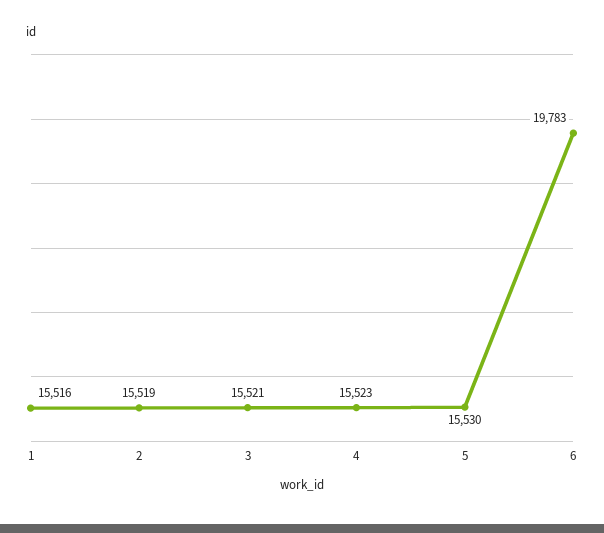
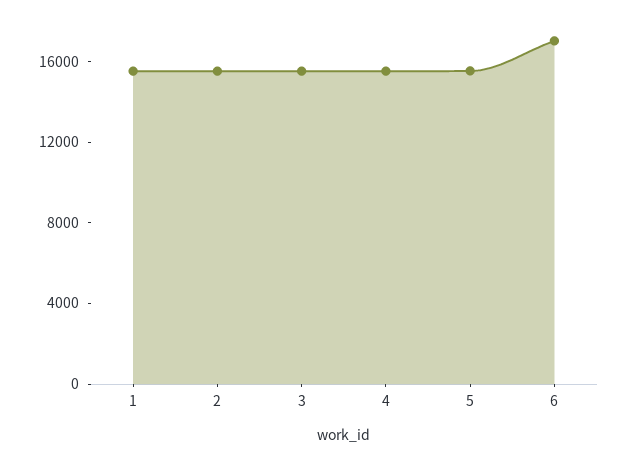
6: 19783 -> 17000

